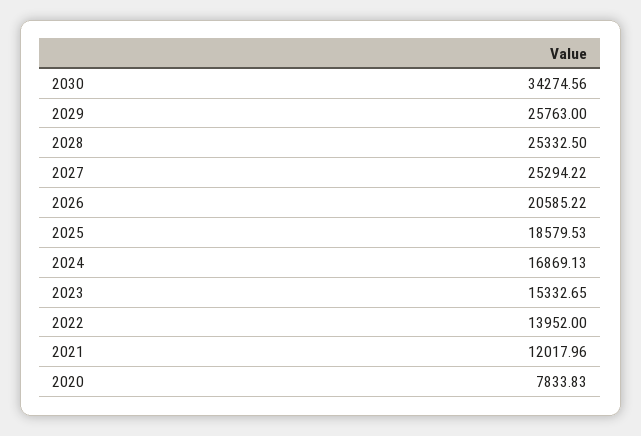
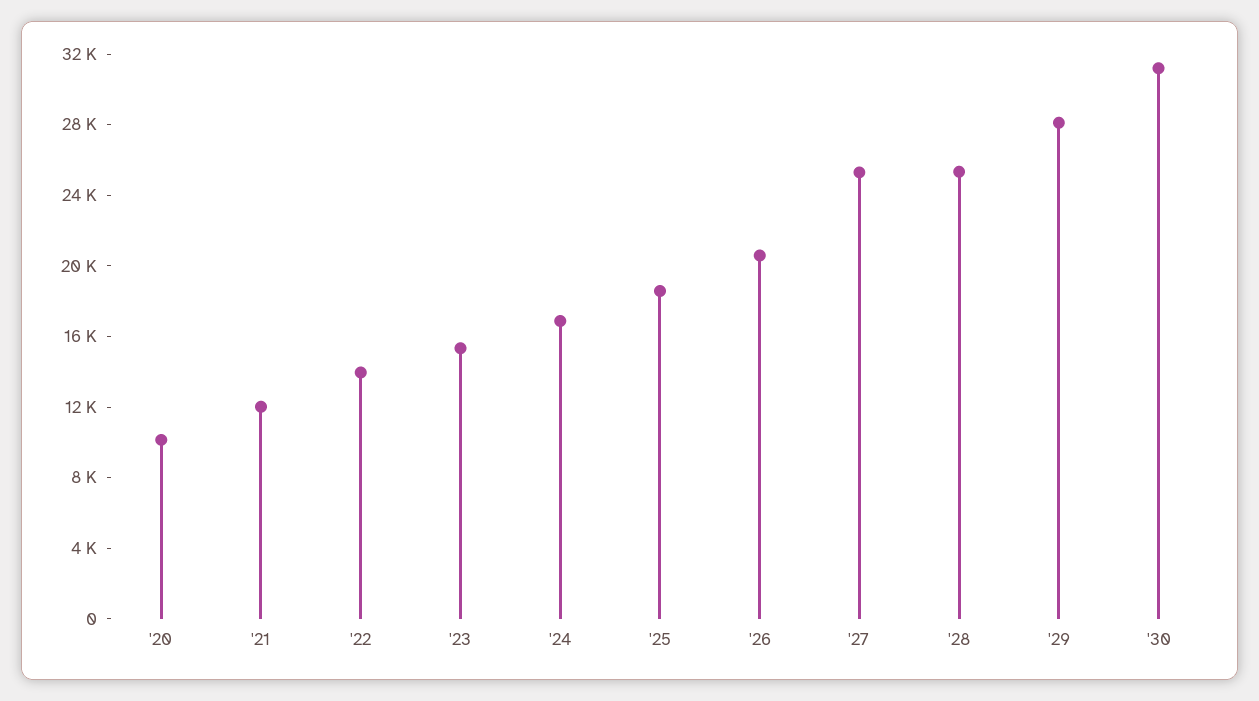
2030: 34274.56 -> 31000
2029: 25763 -> 28000
2020: 7833.83 -> 10000

